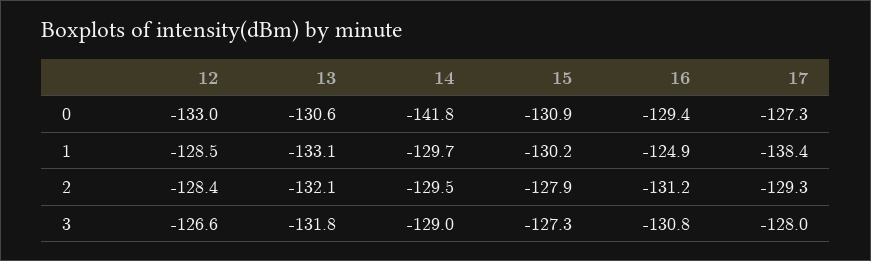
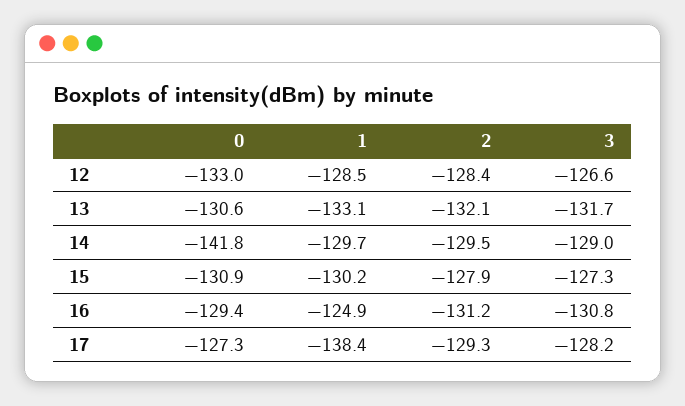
13, 3: -131.8 -> -131.7
17, 3: -128 -> -128.2

